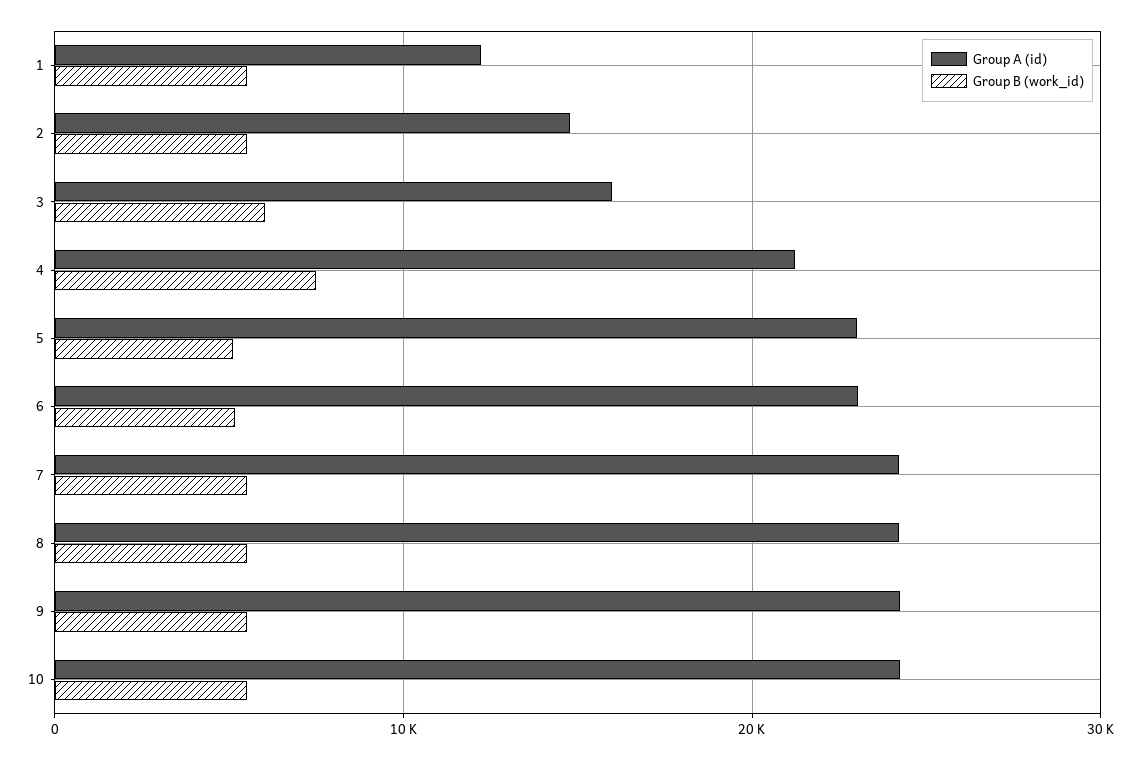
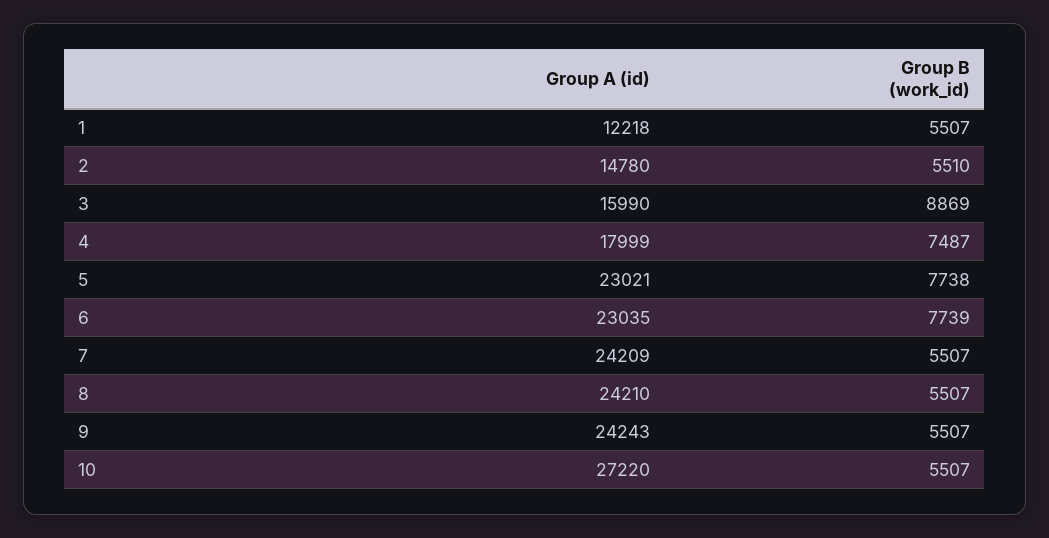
Group B (work_id), 3: 6000 -> 8869
Group A (id), 4: 21000 -> 17999
Group B (work_id), 5: 5000 -> 7738
Group B (work_id), 6: 5000 -> 7739
Group A (id), 10: 24000 -> 27220

